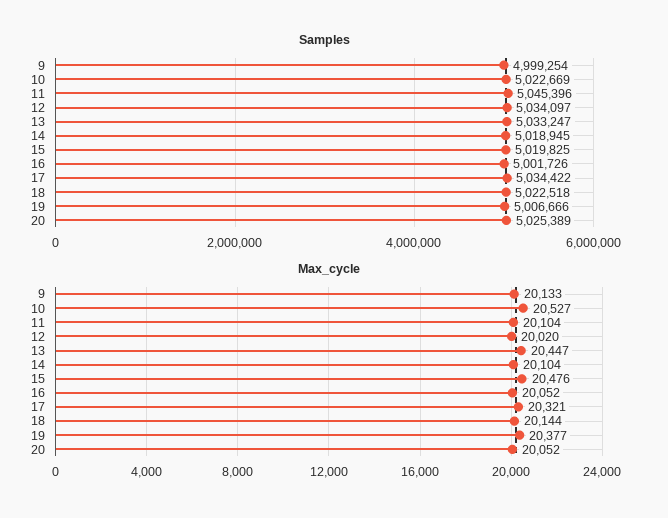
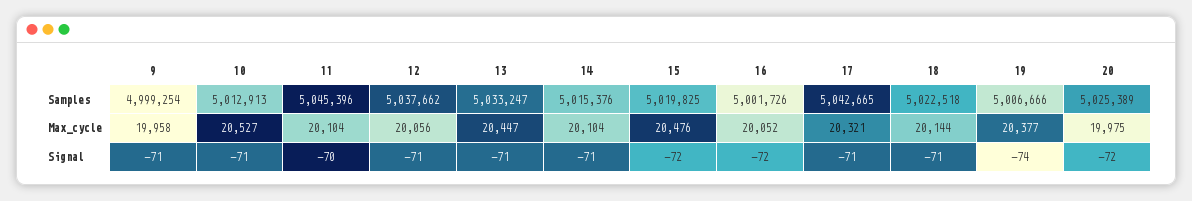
Samples, 10: 5022669 -> 5012913
Samples, 12: 5034097 -> 5037662
Samples, 14: 5018945 -> 5015376
Samples, 17: 5034422 -> 5042665
Max_cycle, 9: 20133 -> 19958
Max_cycle, 12: 20020 -> 20056
Max_cycle, 20: 20052 -> 19975
Signal, 9: none -> -71
Signal, 10: none -> -71
Signal, 11: none -> -70
Signal, 12: none -> -71
Signal, 13: none -> -71
Signal, 14: none -> -71
Signal, 15: none -> -72
Signal, 16: none -> -72
Signal, 17: none -> -71
Signal, 18: none -> -71
Signal, 19: none -> -74
Signal, 20: none -> -72

